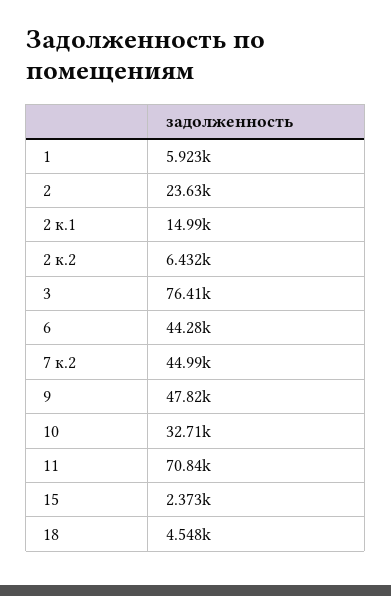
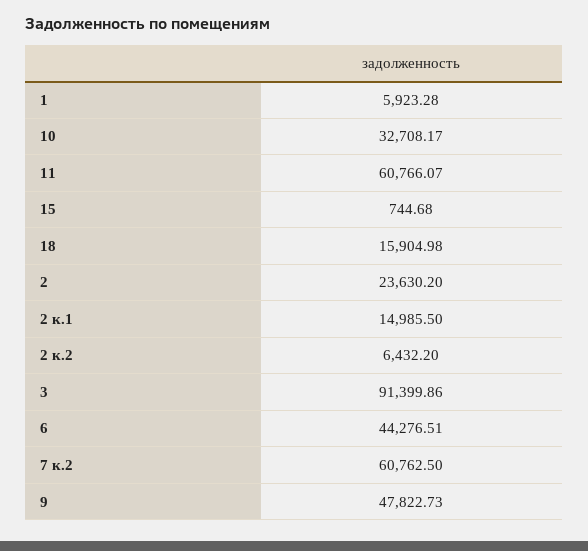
3: 76410 -> 91399.86
7 к.2: 44990 -> 60762.5
11: 70840 -> 60766.07
15: 2373 -> 744.68
18: 4548 -> 15904.98

